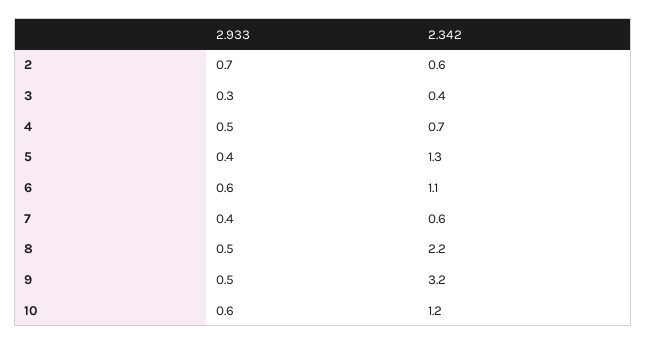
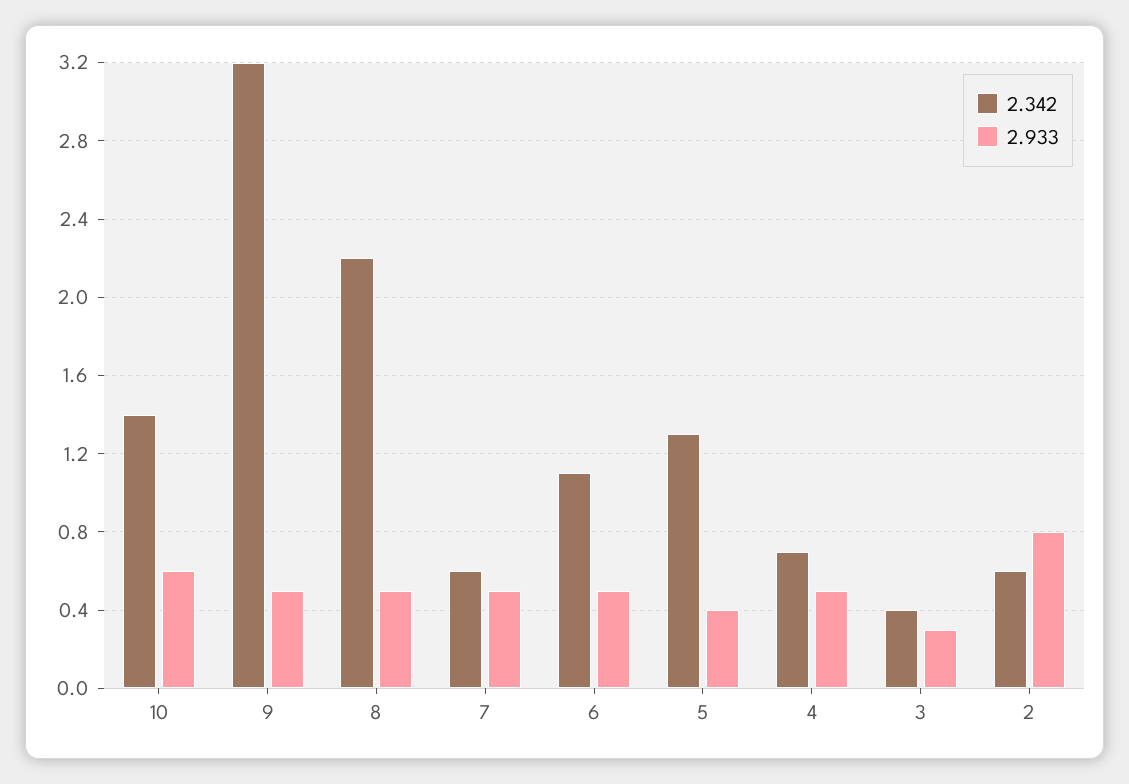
2.933, 2: 0.7 -> 0.8
2.933, 6: 0.6 -> 0.5
2.933, 7: 0.4 -> 0.5
2.342, 10: 1.2 -> 1.4

